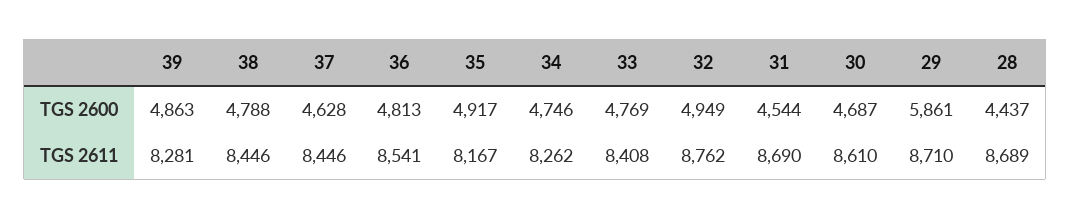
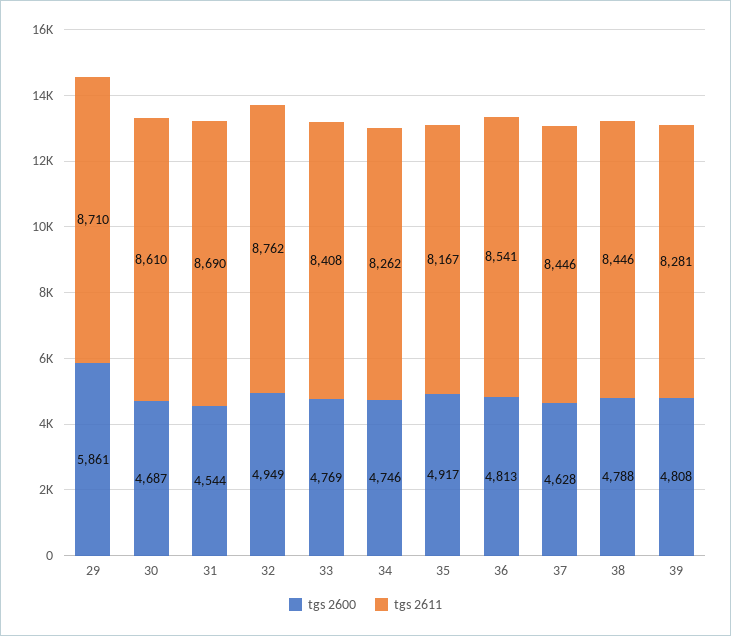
TGS 2600, 39: 4863 -> 4808
TGS 2600, 28: 4437 -> none
TGS 2611, 28: 8689 -> none

